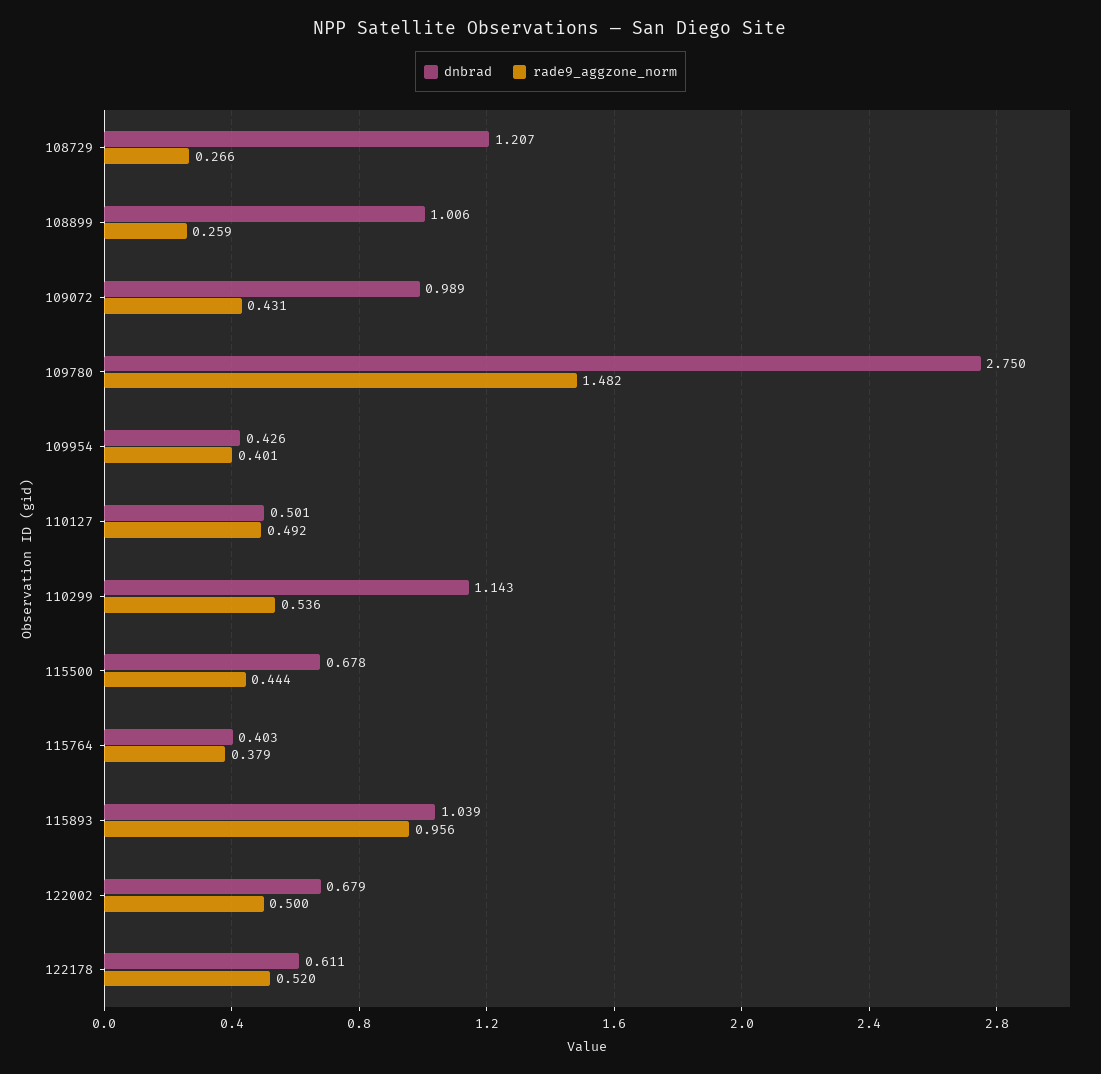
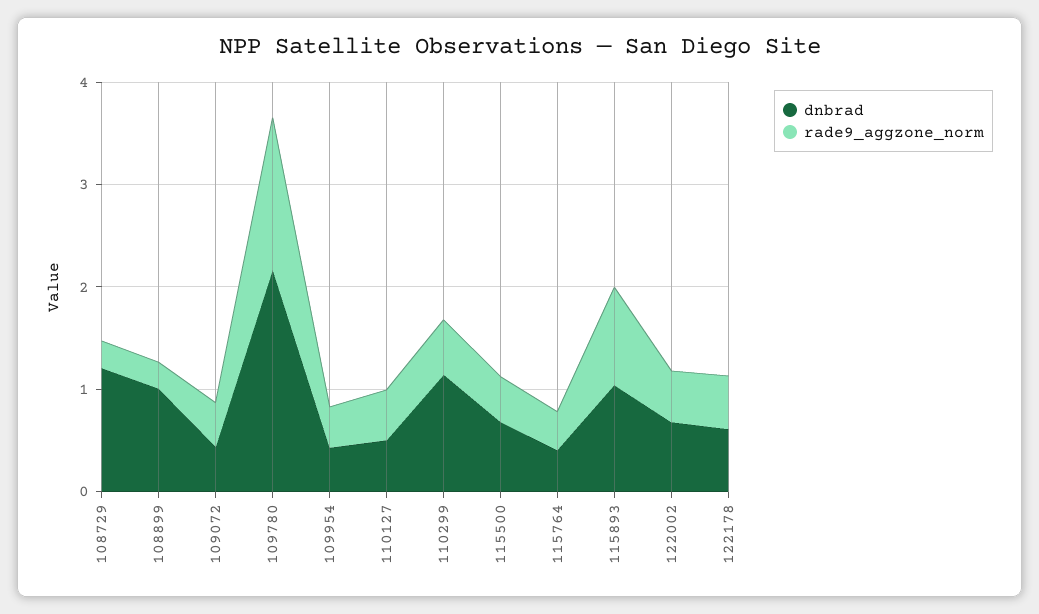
dnbrad, 109072: 0.989 -> 0.4
dnbrad, 109780: 2.75 -> 2.2

